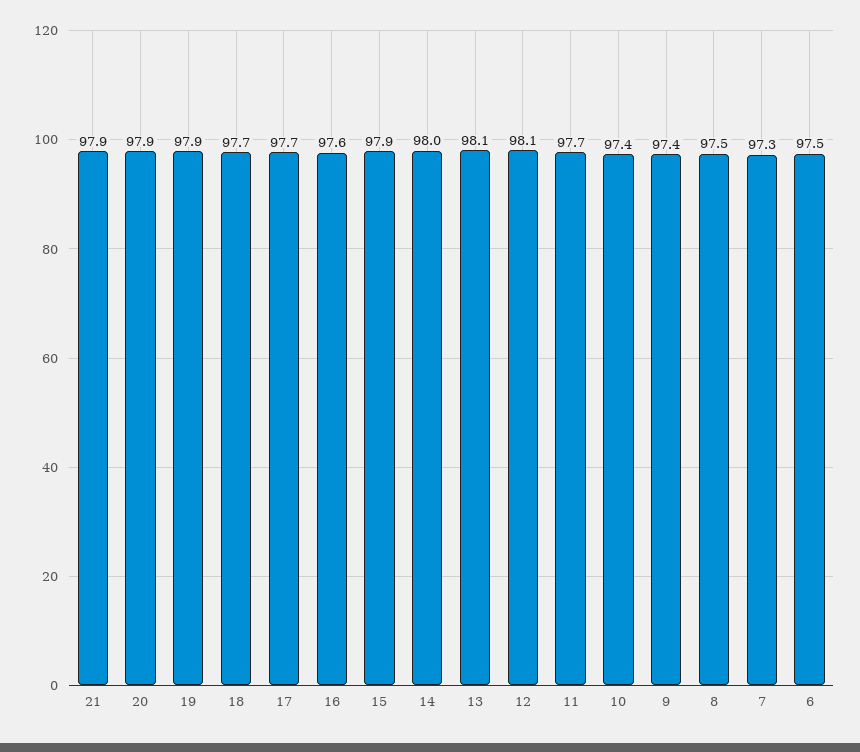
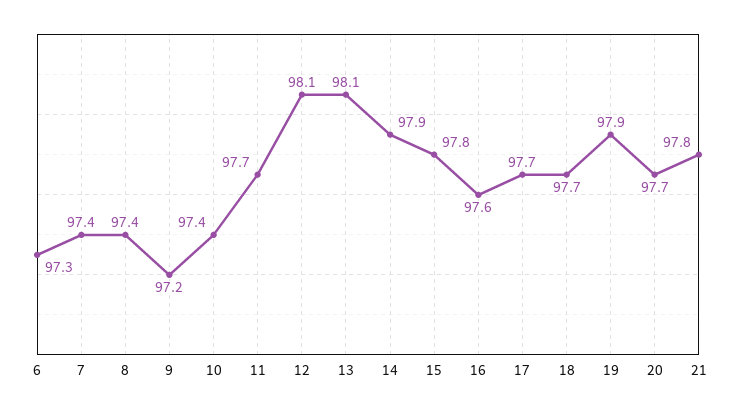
21: 97.9 -> 97.8
20: 97.9 -> 97.7
15: 97.9 -> 97.8
14: 98 -> 97.9
9: 97.4 -> 97.2
8: 97.5 -> 97.4
7: 97.3 -> 97.4
6: 97.5 -> 97.3

